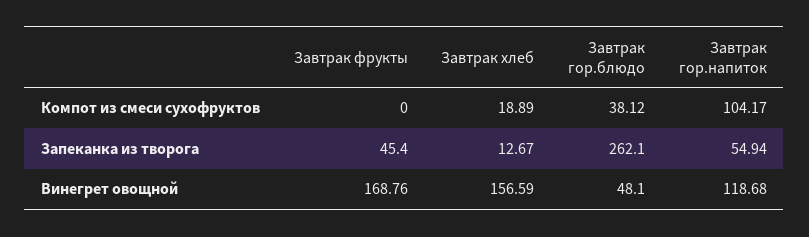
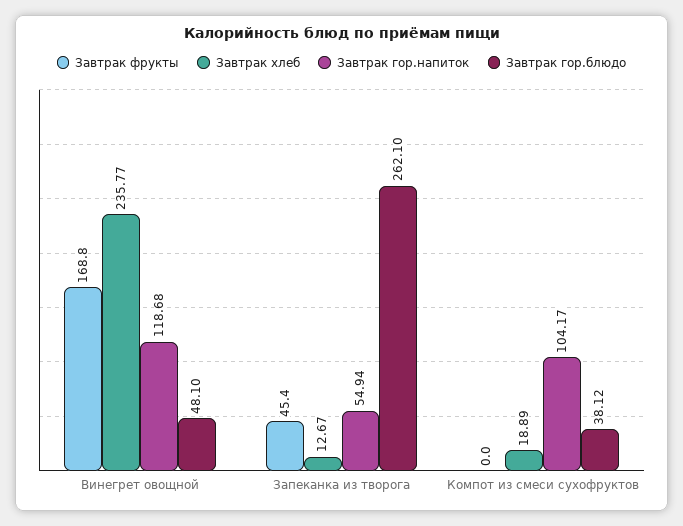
Завтрак фрукты, Винегрет овощной: 168.76 -> 168.8
Завтрак хлеб, Винегрет овощной: 156.59 -> 235.77

